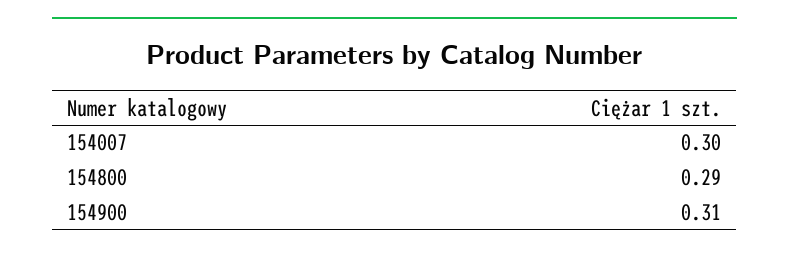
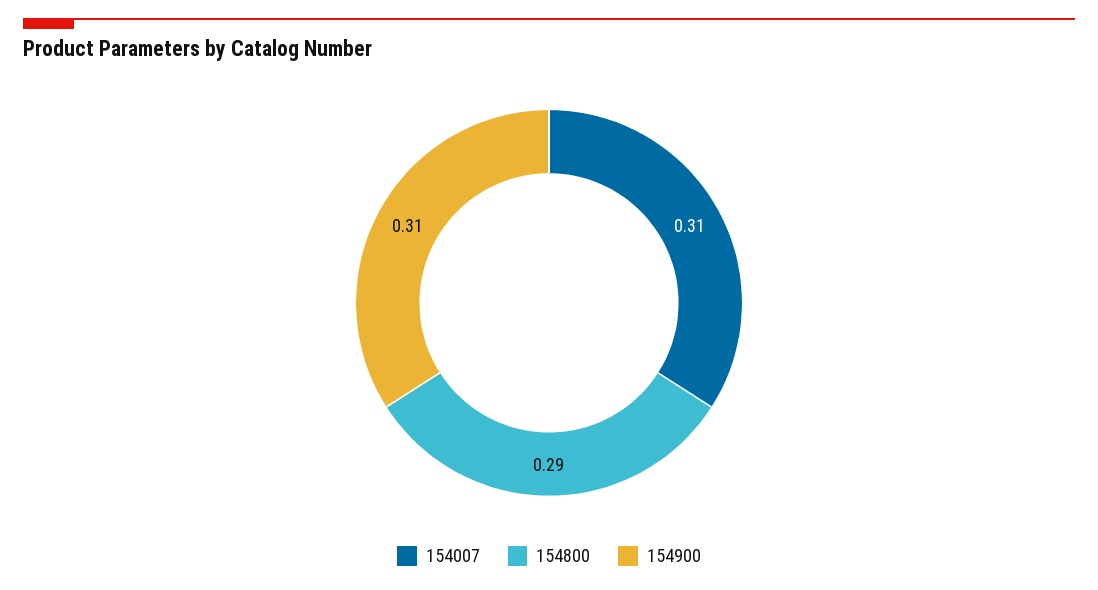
154007: 0.3 -> 0.31

